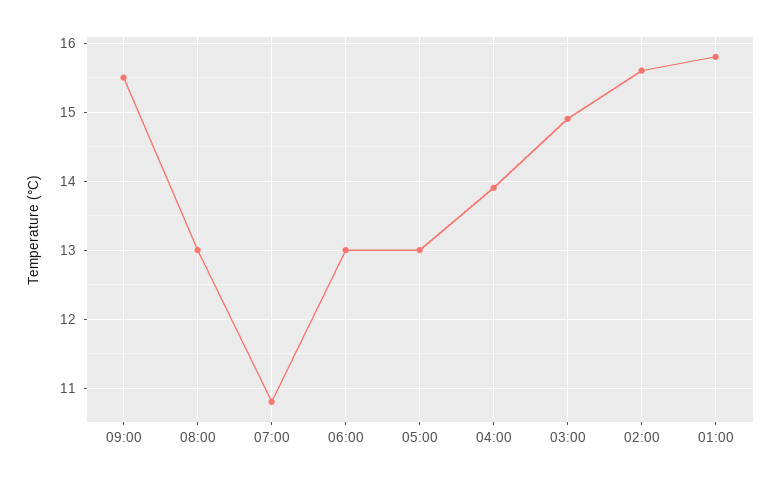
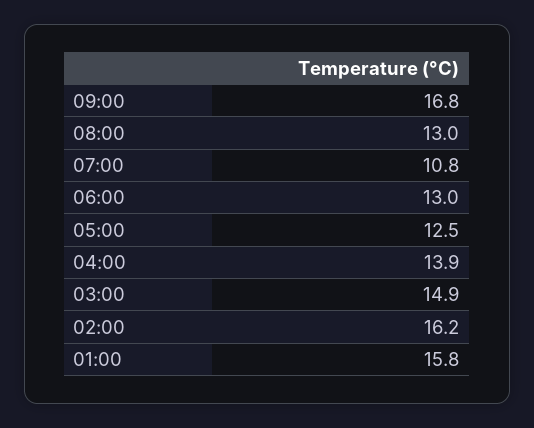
09:00: 15.5 -> 16.8
05:00: 13 -> 12.5
02:00: 15.6 -> 16.2

